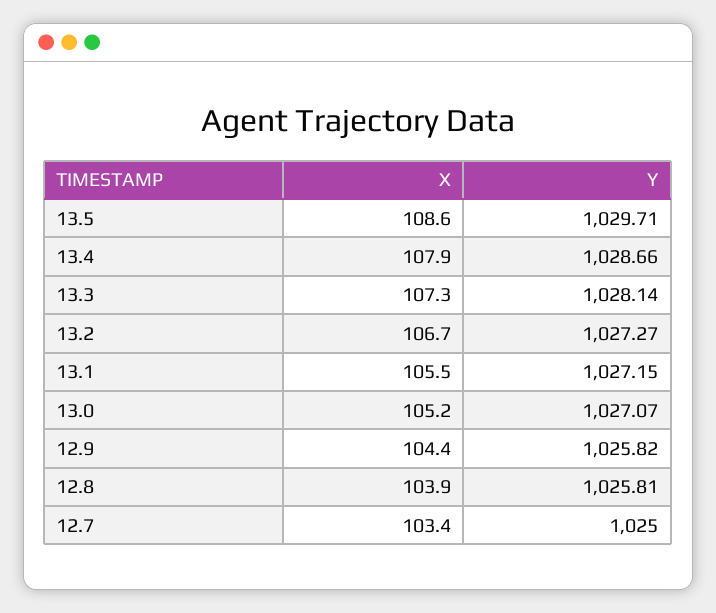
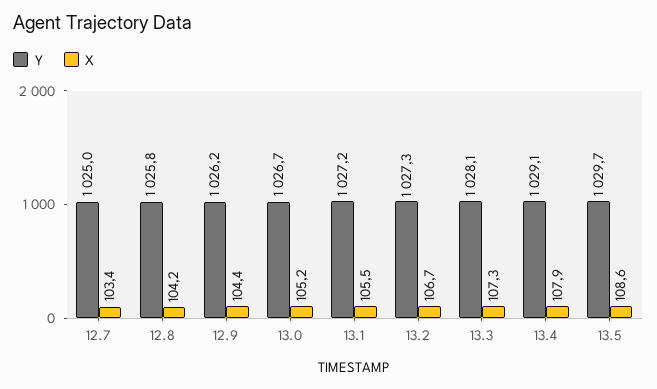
Y, 13.4: 1028.66 -> 1029.1
Y, 13.0: 1027.07 -> 1026.7
Y, 12.9: 1025.82 -> 1026.2
X, 12.8: 103.9 -> 104.2

